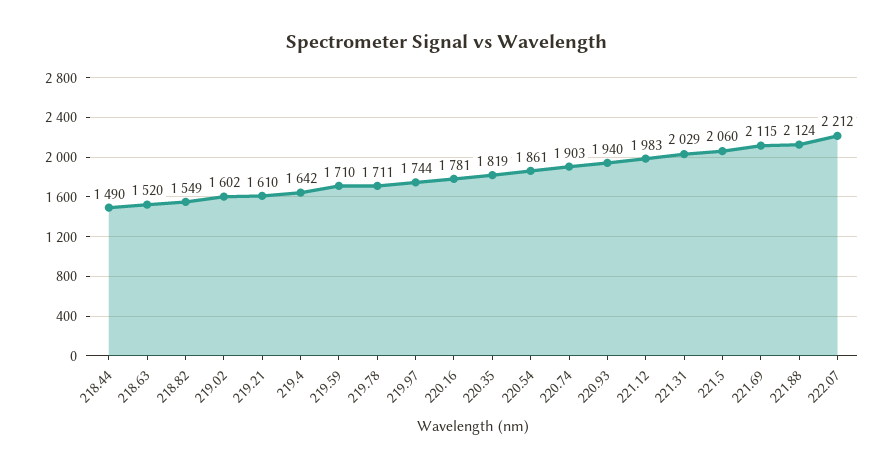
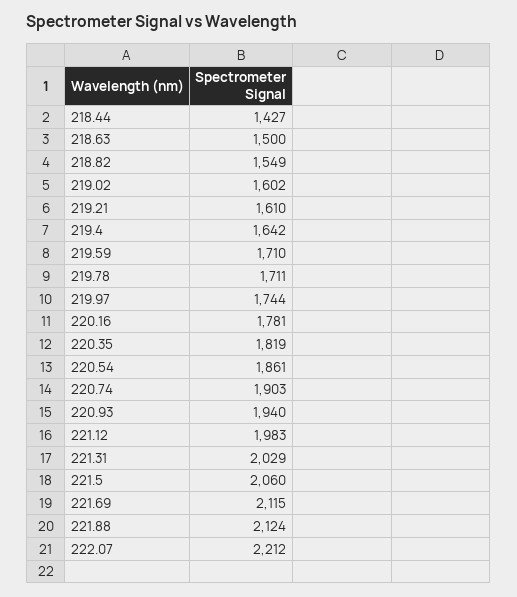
218.44: 1490 -> 1427
218.63: 1520 -> 1500

